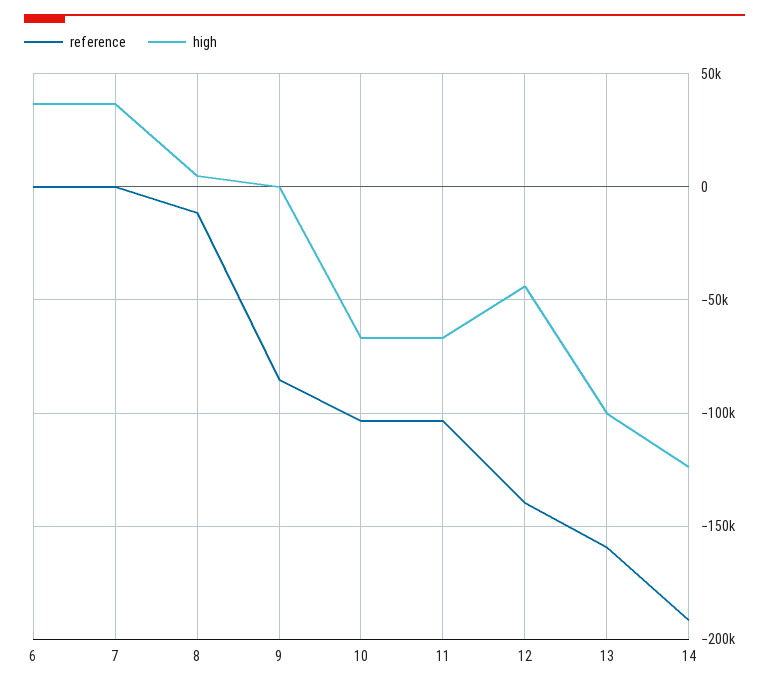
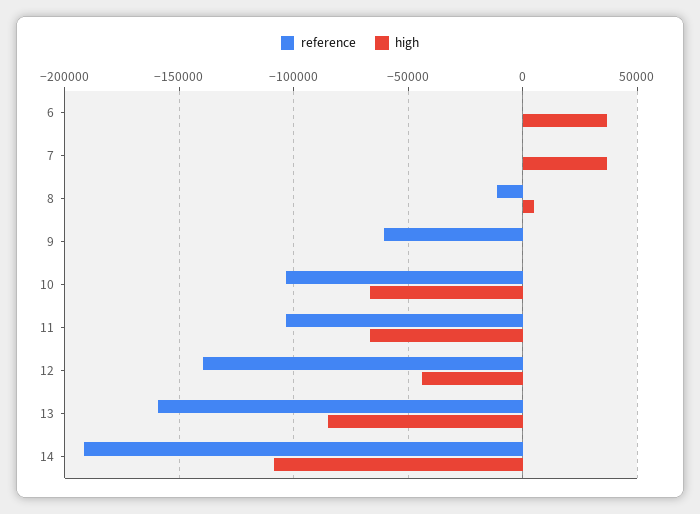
reference, 9: -85000 -> -60000
high, 13: -100000 -> -85000
high, 14: -125000 -> -110000

